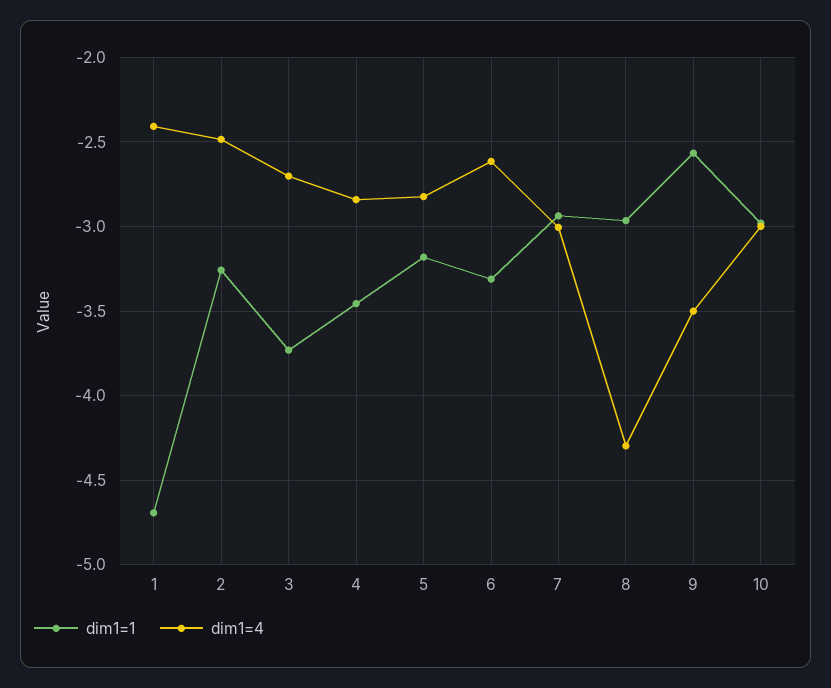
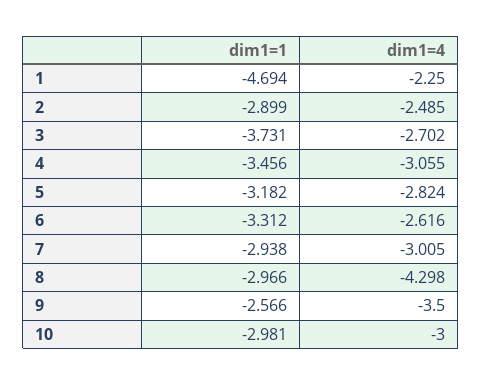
dim1=4, 1: -2.4 -> -2.25
dim1=1, 2: -3.25 -> -2.899
dim1=4, 4: -2.85 -> -3.055

